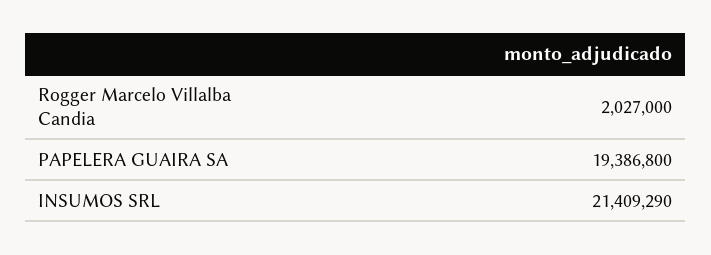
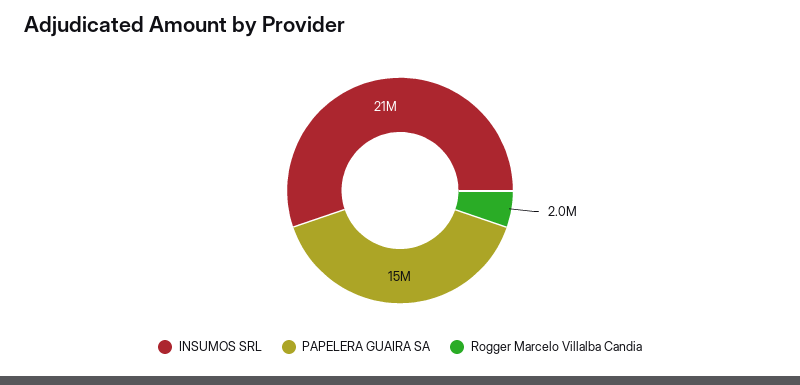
PAPELERA GUAIRA SA: 19386800 -> 15000000

